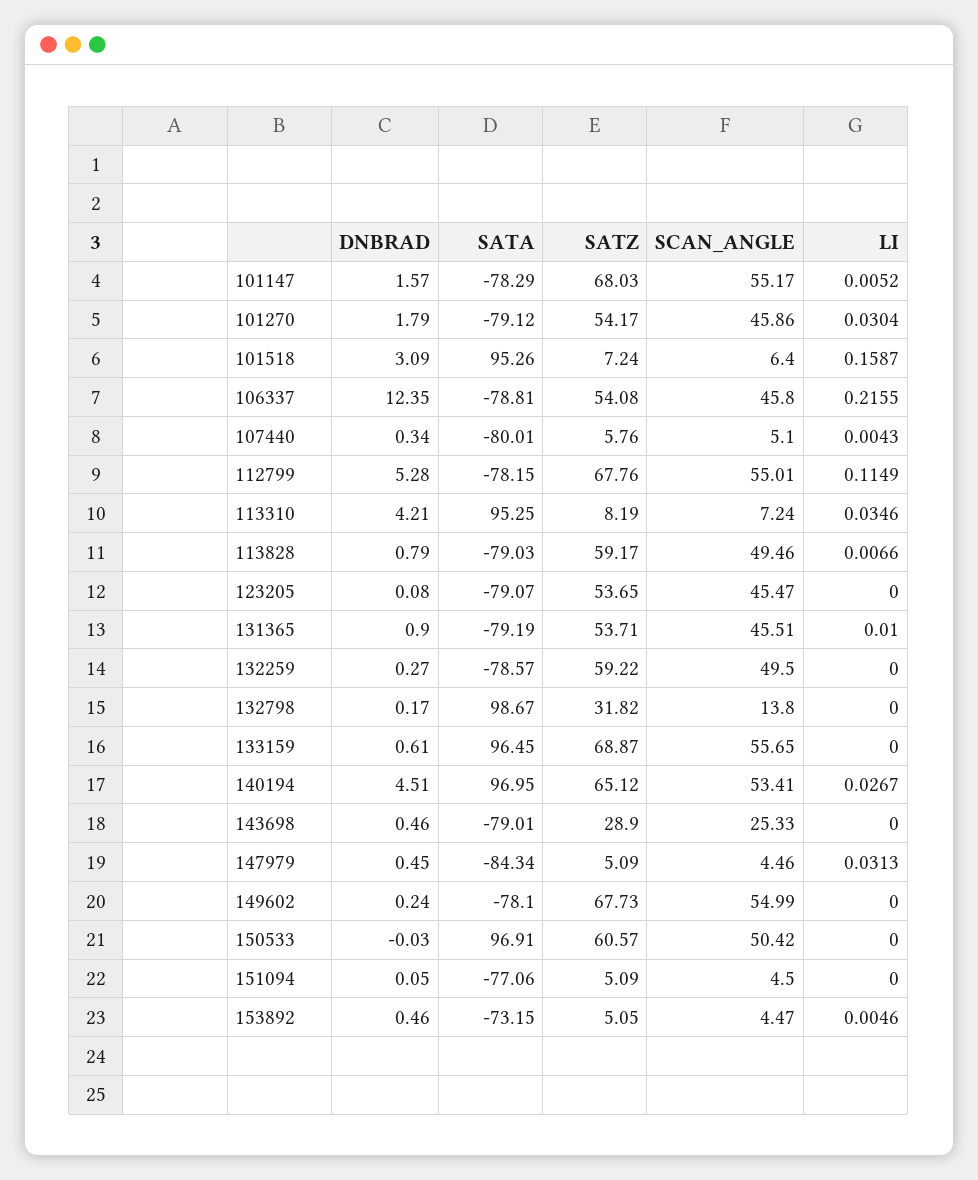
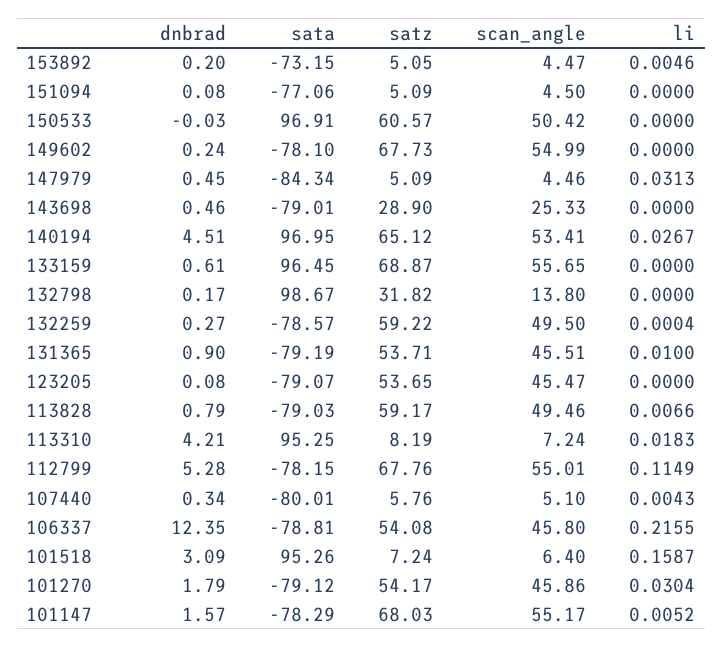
LI, 113310: 0.0346 -> 0.0183
LI, 132259: 0 -> 0.0004
DNBRAD, 151094: 0.05 -> 0.08
DNBRAD, 153892: 0.46 -> 0.2

